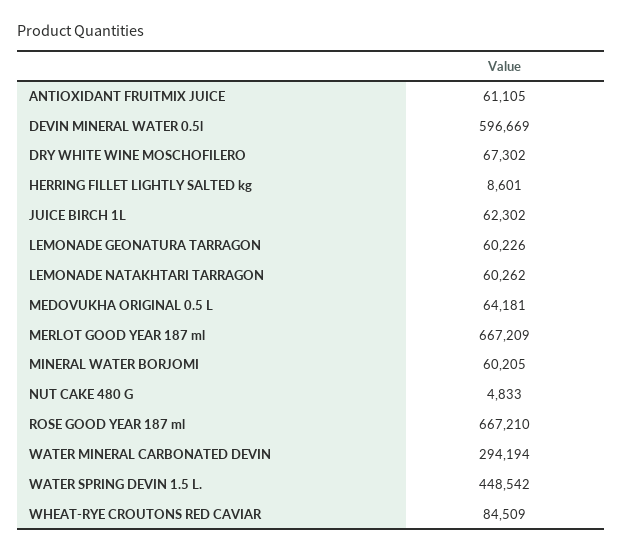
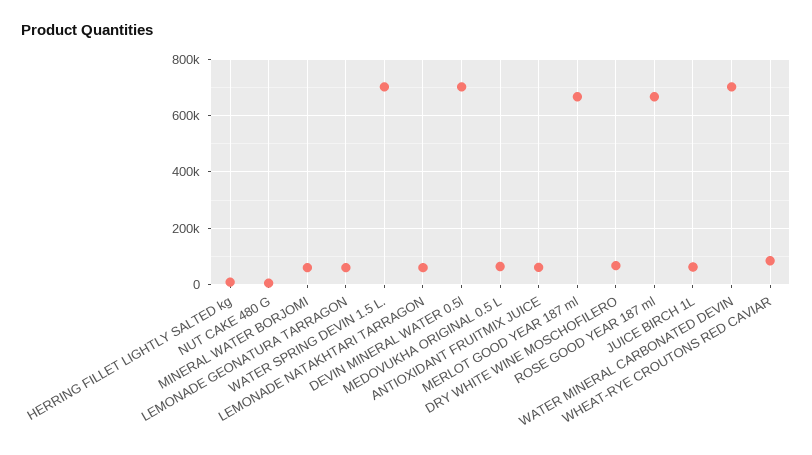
DEVIN MINERAL WATER 0.5l: 596669 -> 700000
WATER MINERAL CARBONATED DEVIN: 294194 -> 700000
WATER SPRING DEVIN 1.5 L.: 448542 -> 700000

